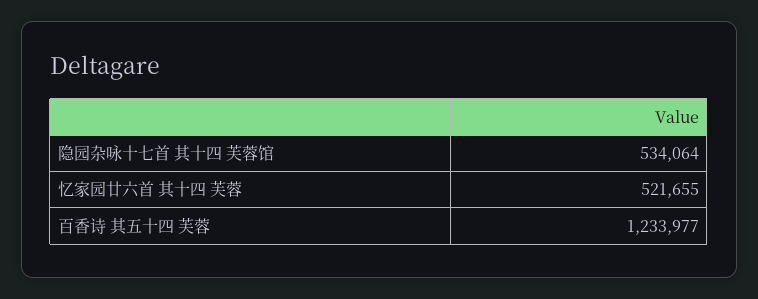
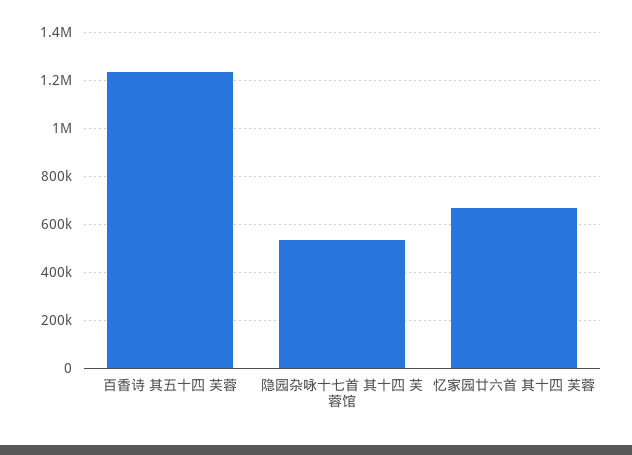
忆家园廿六首 其十四 芙蓉: 521655 -> 675000

